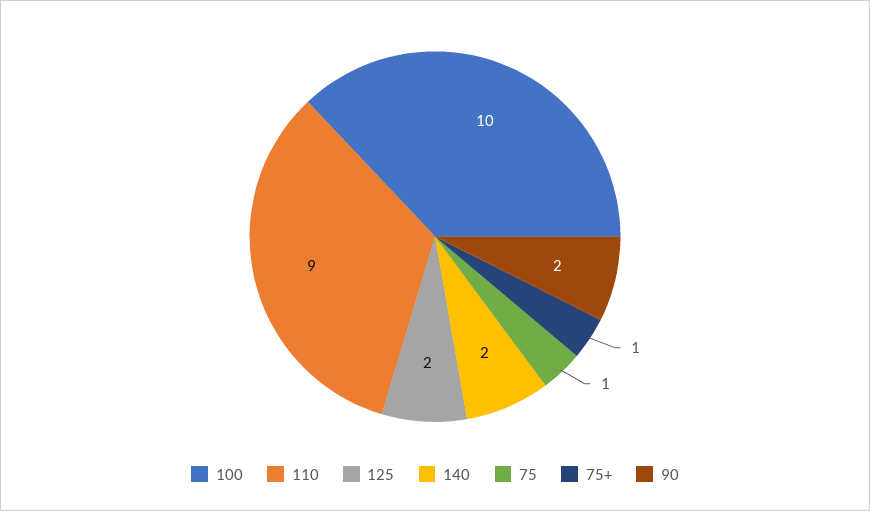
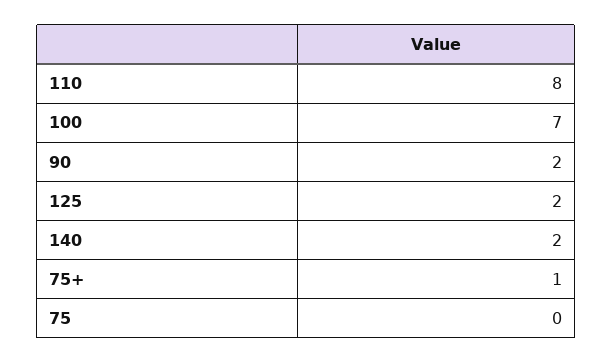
100: 10 -> 7
110: 9 -> 8
75: 1 -> 0

